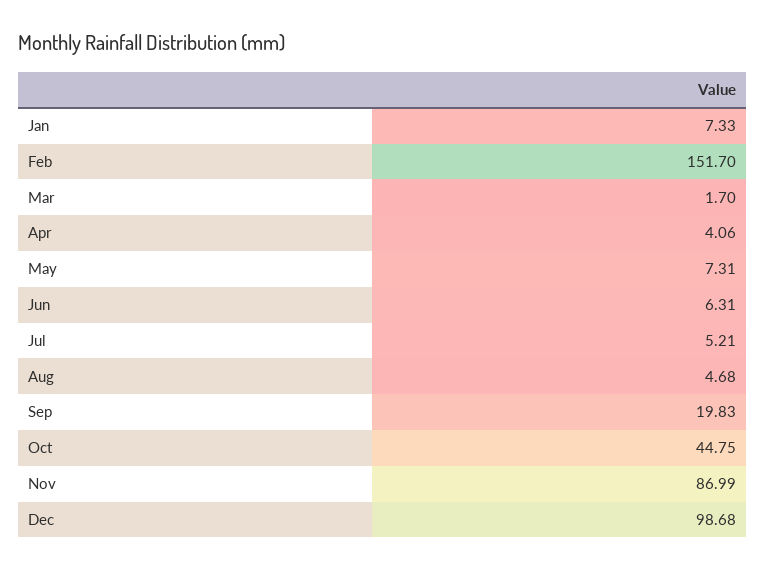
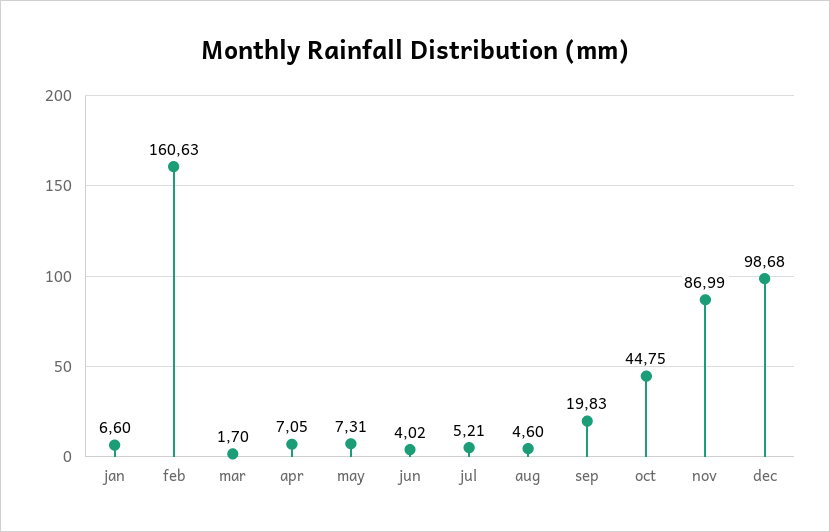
Jan: 7.33 -> 6.6
Feb: 151.7 -> 160.63
Apr: 4.06 -> 7.05
Jun: 6.31 -> 4.02
Aug: 4.68 -> 4.6

